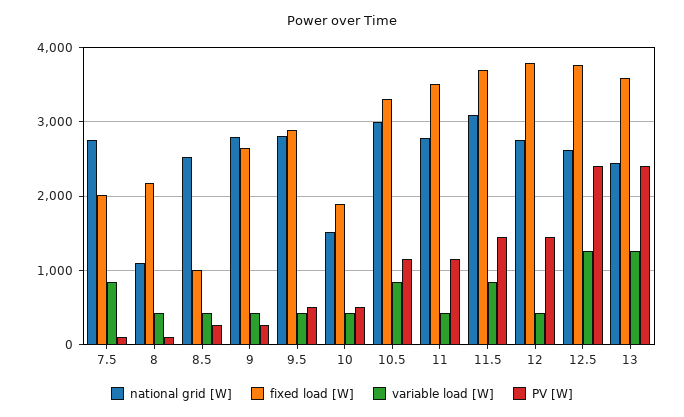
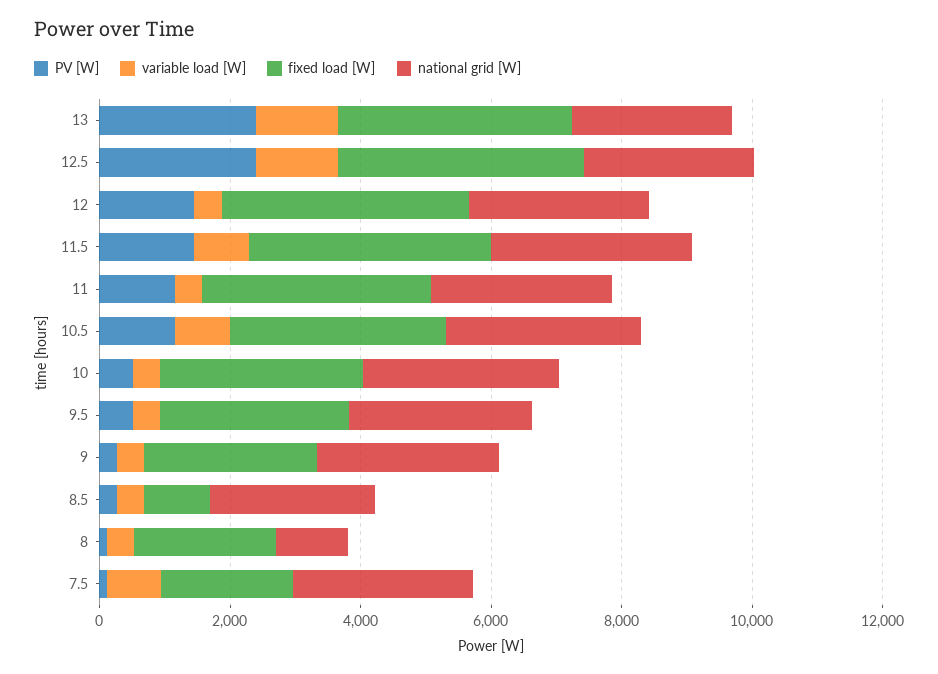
national grid [W], 10: 1500 -> 3000
fixed load [W], 10: 1900 -> 3000

